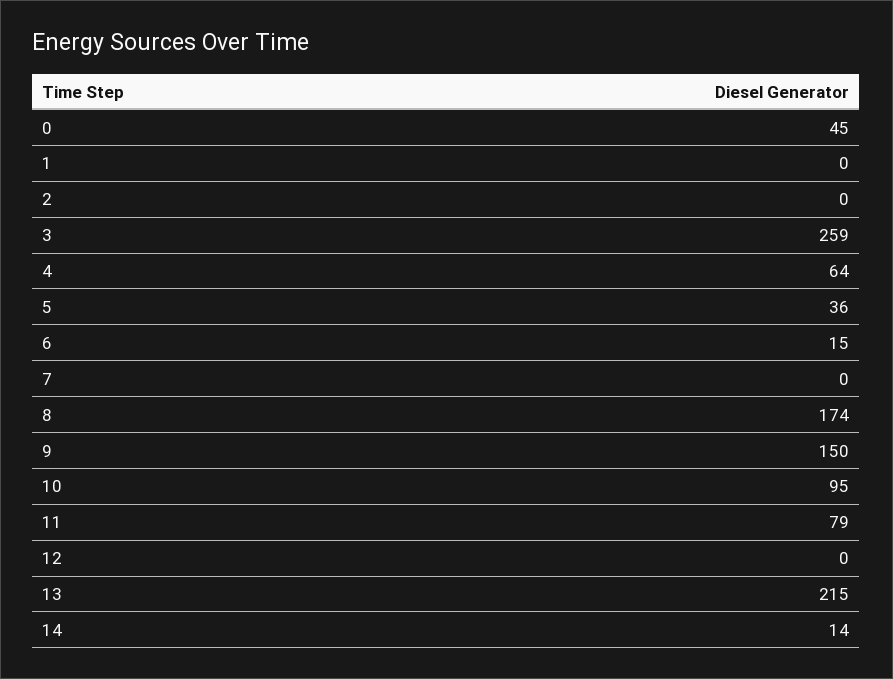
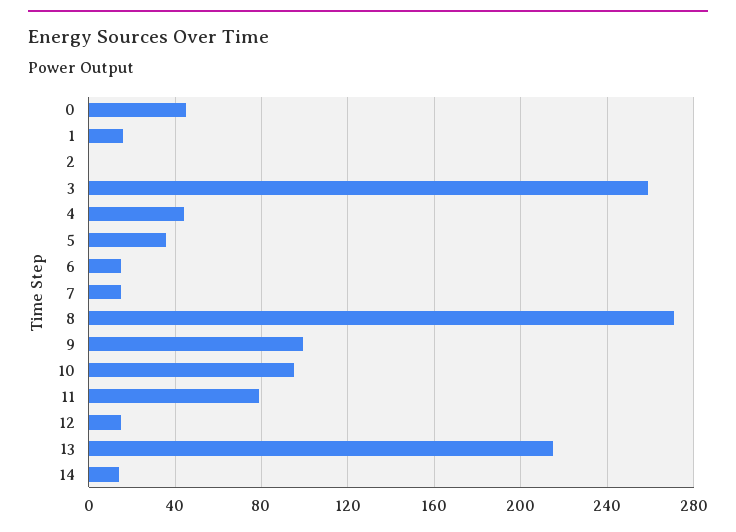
1: 0 -> 15
4: 64 -> 45
7: 0 -> 15
8: 174 -> 270
9: 150 -> 100
12: 0 -> 15

